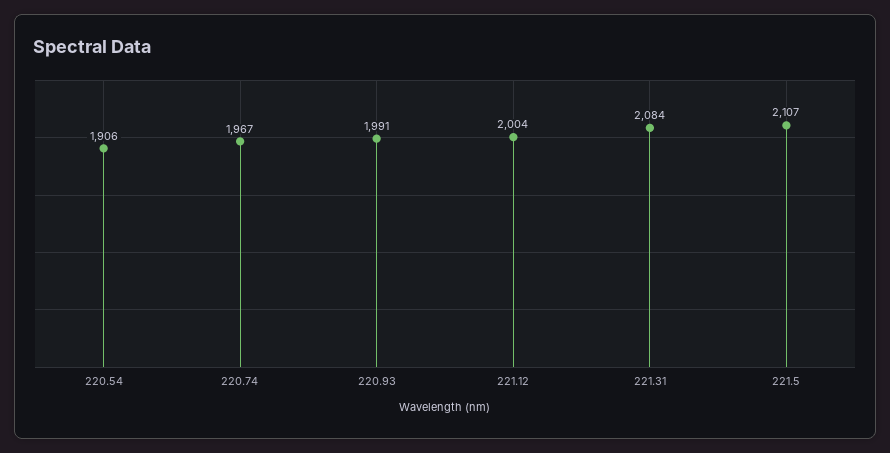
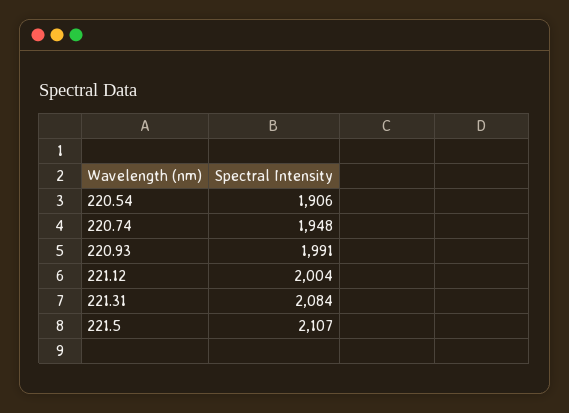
220.74: 1967 -> 1948

